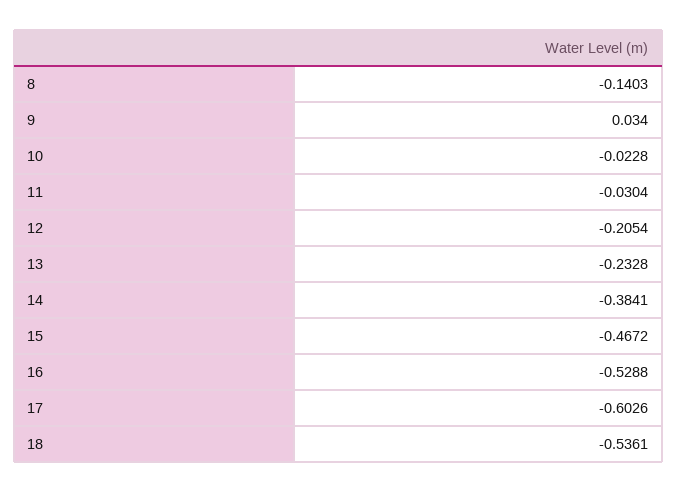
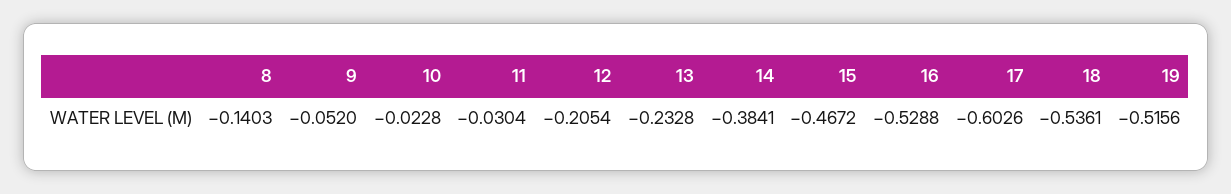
9: 0.034 -> -0.052
19: none -> -0.5156

